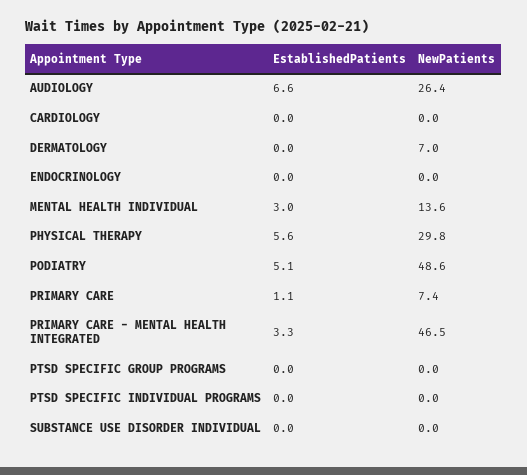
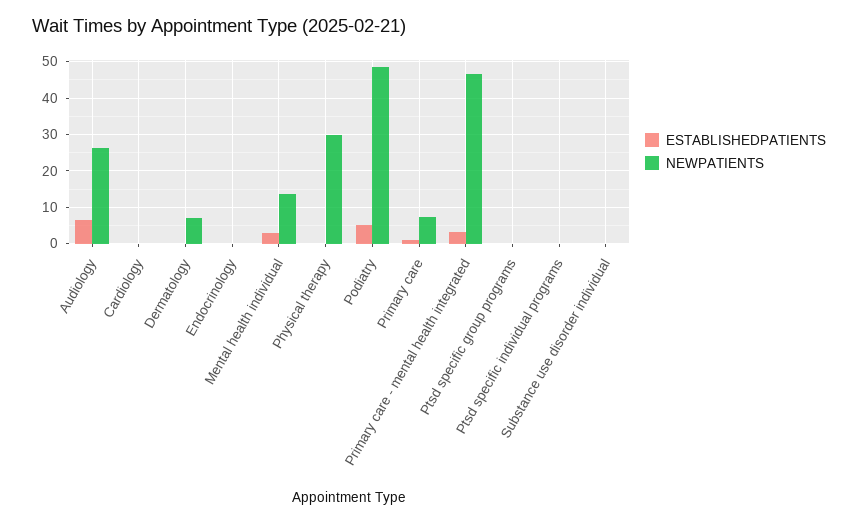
EstablishedPatients, PHYSICAL THERAPY: 5.6 -> 0

